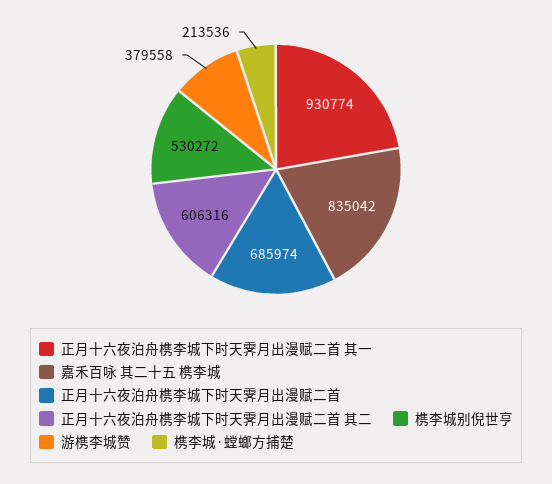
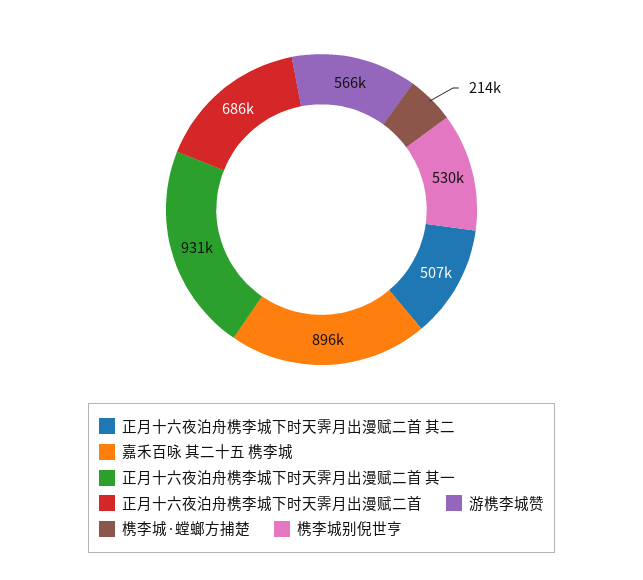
嘉禾百咏 其二十五 槜李城: 835042 -> 896000
正月十六夜泊舟槜李城下时天霁月出漫赋二首 其二: 606316 -> 507000
游槜李城赞: 379558 -> 566000

